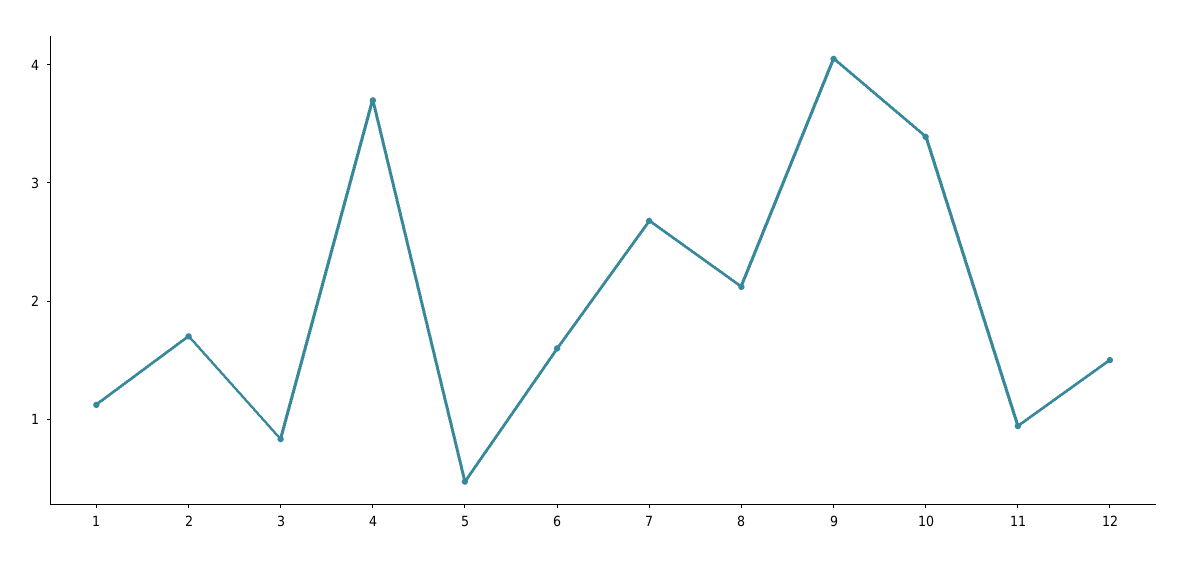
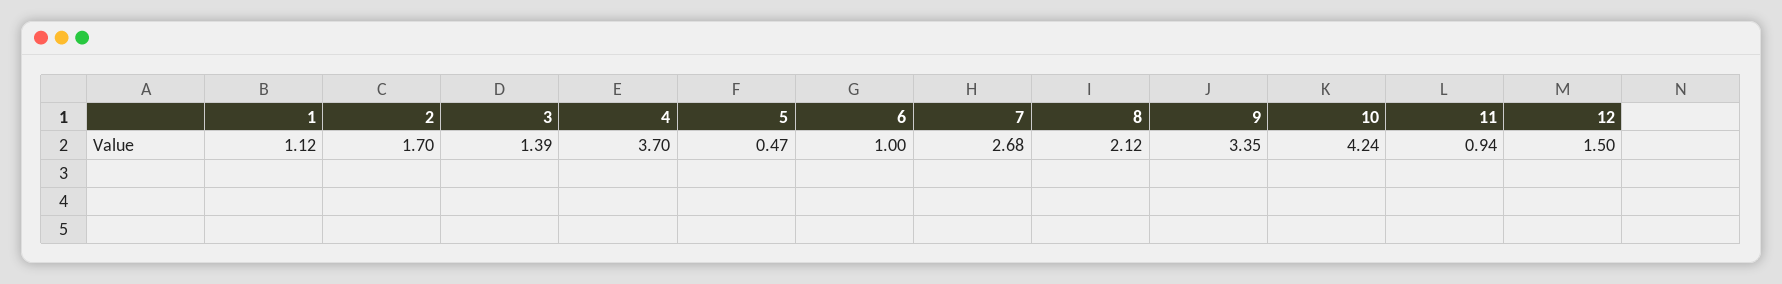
3: 0.8 -> 1.39
6: 1.6 -> 1
9: 4 -> 3.35
10: 3.4 -> 4.24

